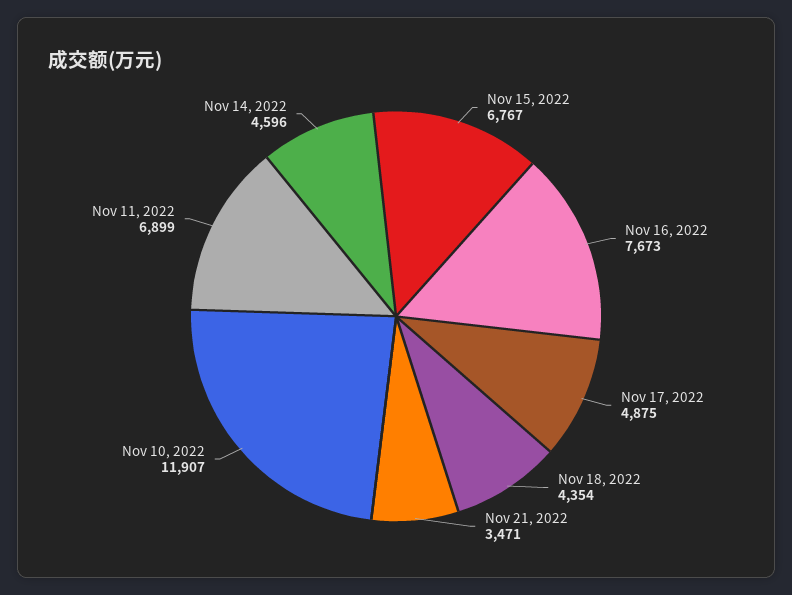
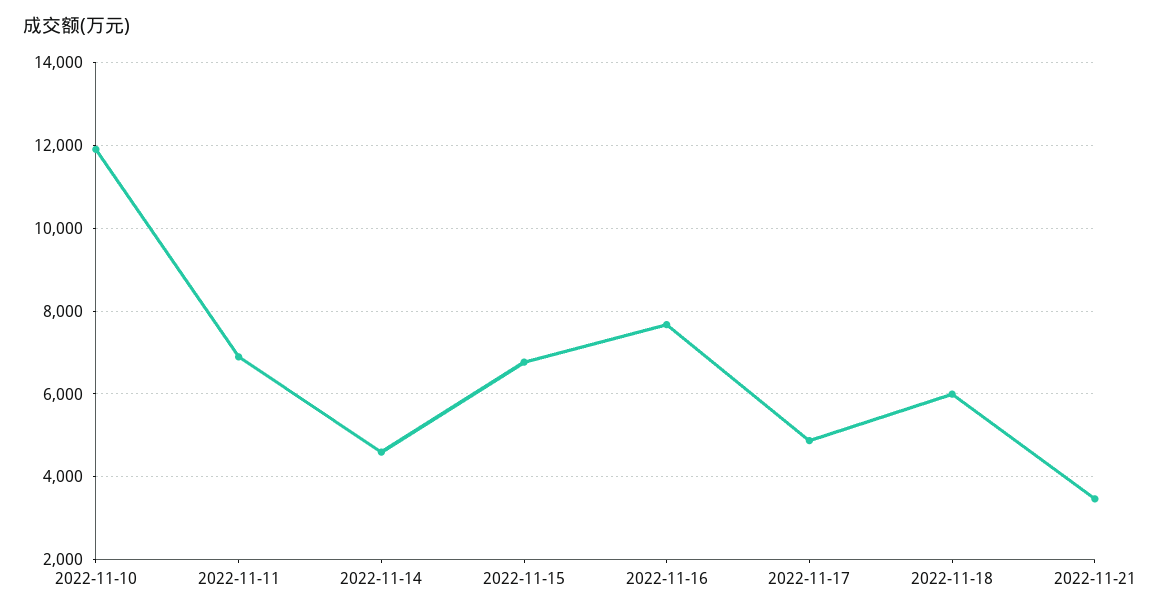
Nov 18, 2022: 4354 -> 6000

